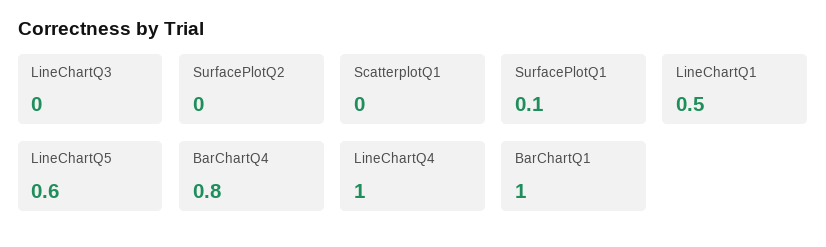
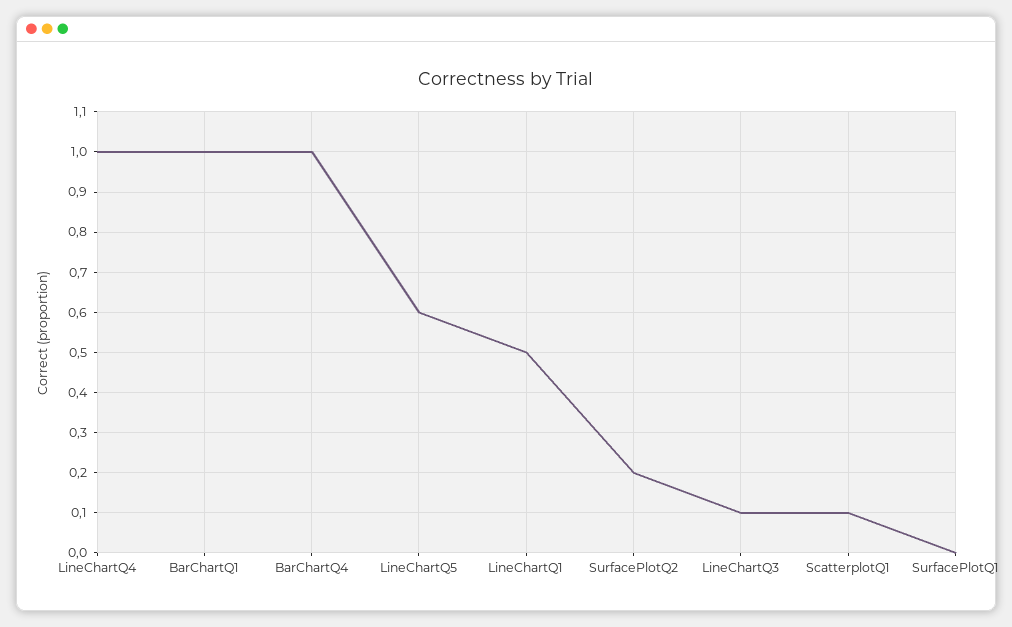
LineChartQ3: 0 -> 0.1
SurfacePlotQ2: 0 -> 0.2
ScatterplotQ1: 0 -> 0.1
SurfacePlotQ1: 0.1 -> 0
BarChartQ4: 0.8 -> 1

